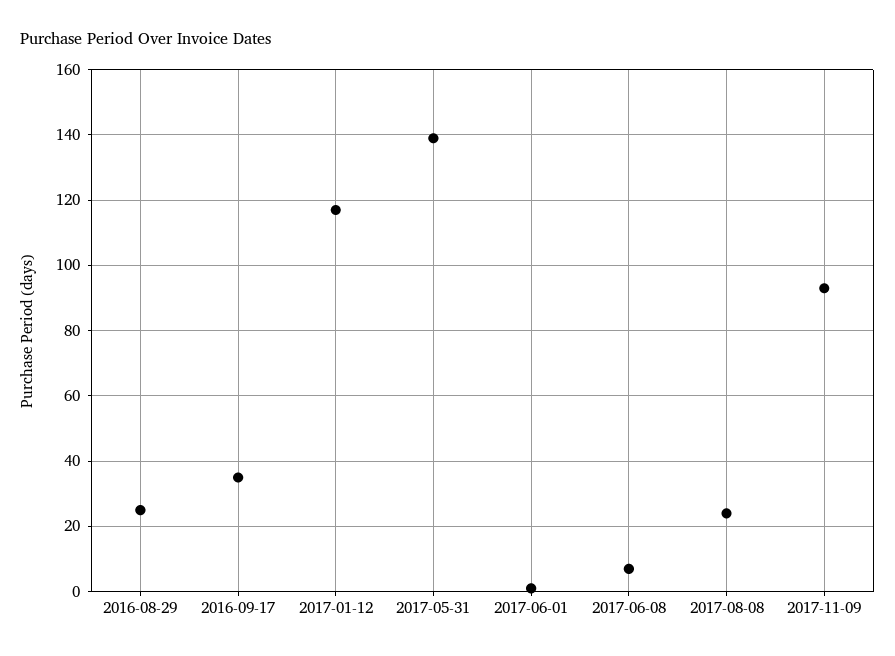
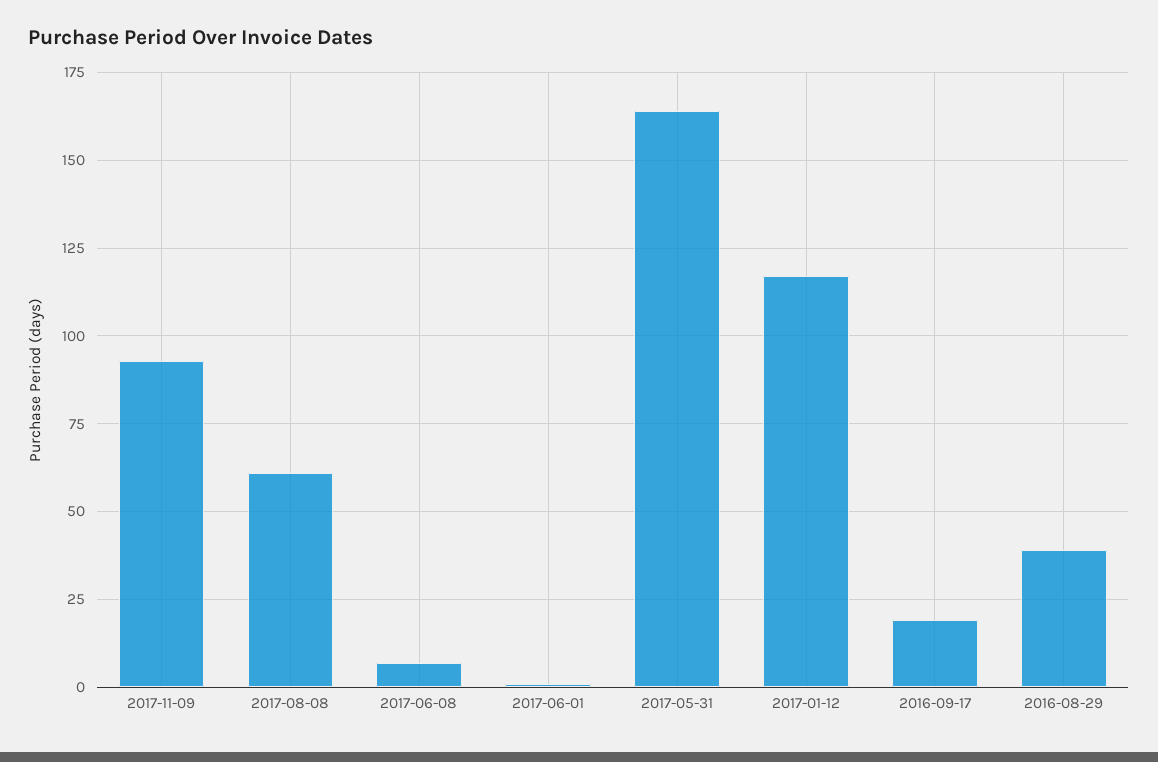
2016-08-29: 25 -> 40
2016-09-17: 35 -> 20
2017-05-31: 140 -> 165
2017-08-08: 25 -> 60

